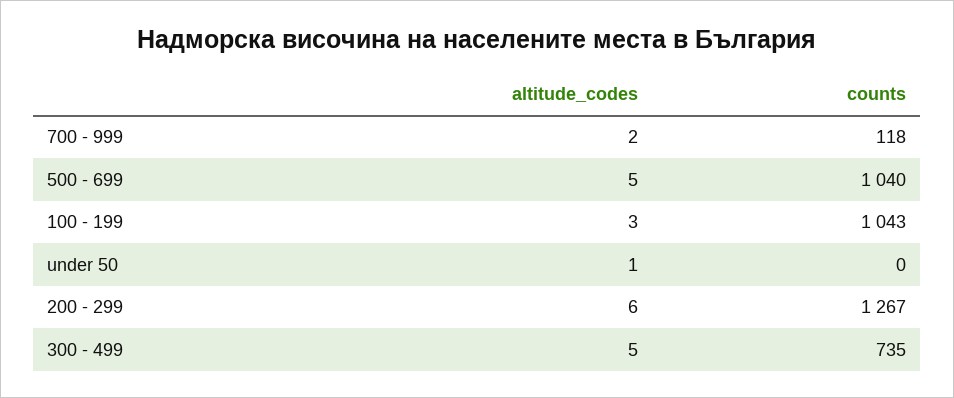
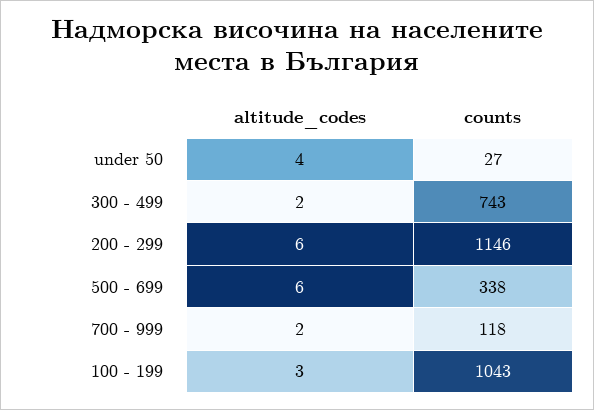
altitude_codes, 500 - 699: 5 -> 6
counts, 500 - 699: 1040 -> 338
altitude_codes, under 50: 1 -> 4
counts, under 50: 0 -> 27
counts, 200 - 299: 1267 -> 1146
altitude_codes, 300 - 499: 5 -> 2
counts, 300 - 499: 735 -> 743

